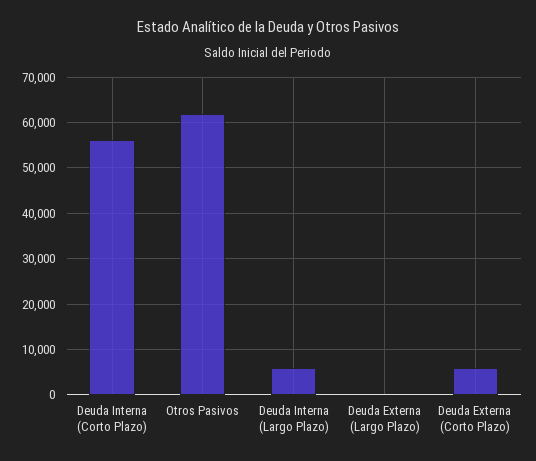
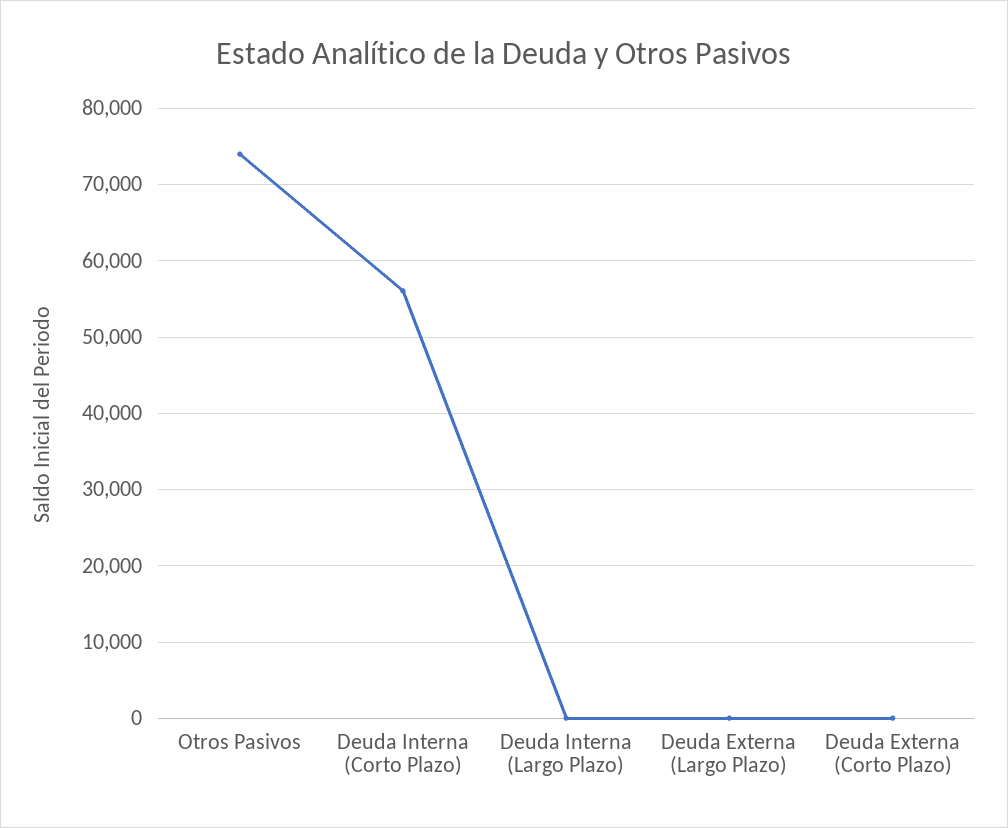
Otros Pasivos: 62000 -> 74000
Deuda Interna (Largo Plazo): 6000 -> 0
Deuda Externa (Corto Plazo): 6000 -> 0

